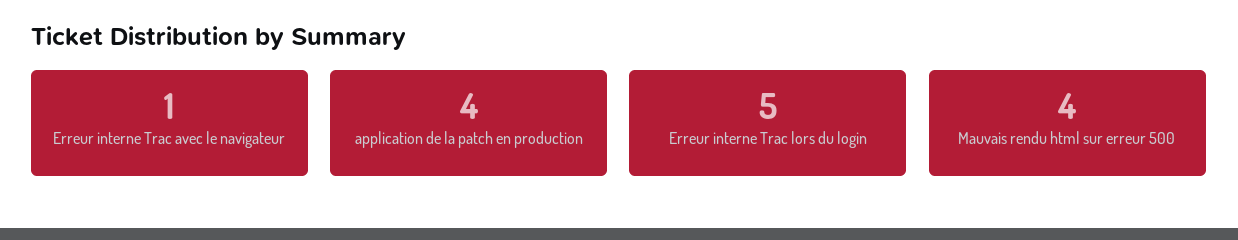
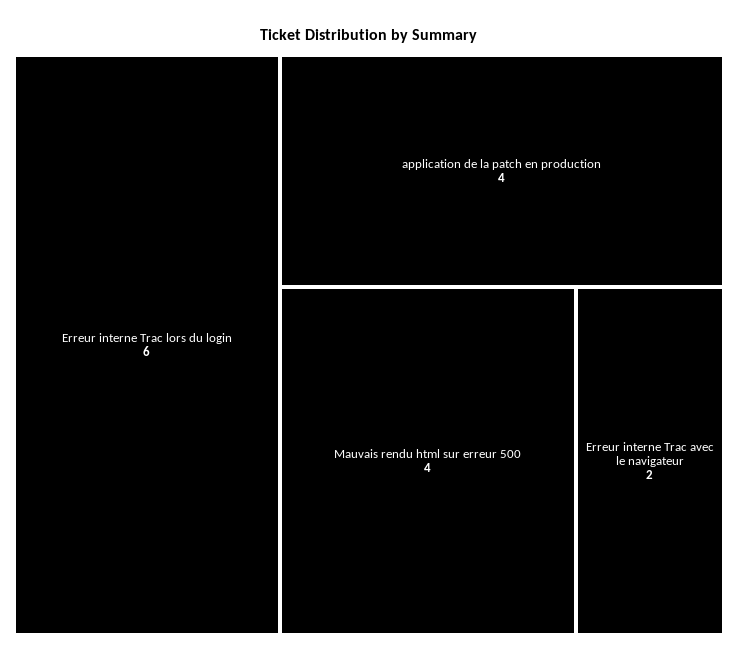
Erreur interne Trac avec le navigateur: 1 -> 2
Erreur interne Trac lors du login: 5 -> 6

